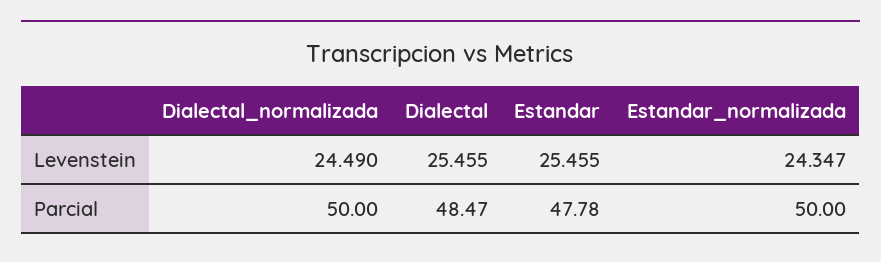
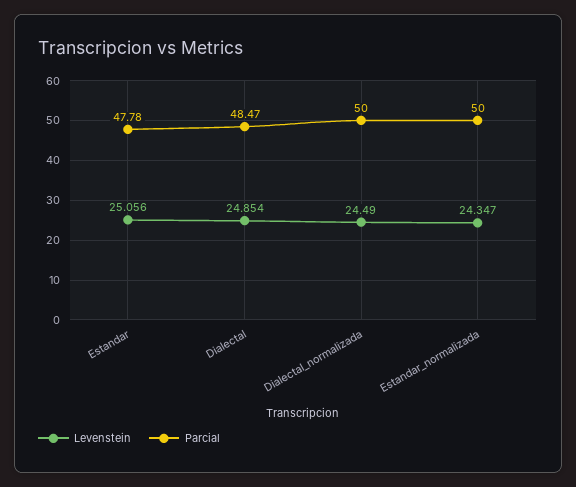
Levenstein, Dialectal: 25.455 -> 24.854
Levenstein, Estandar: 25.455 -> 25.056

